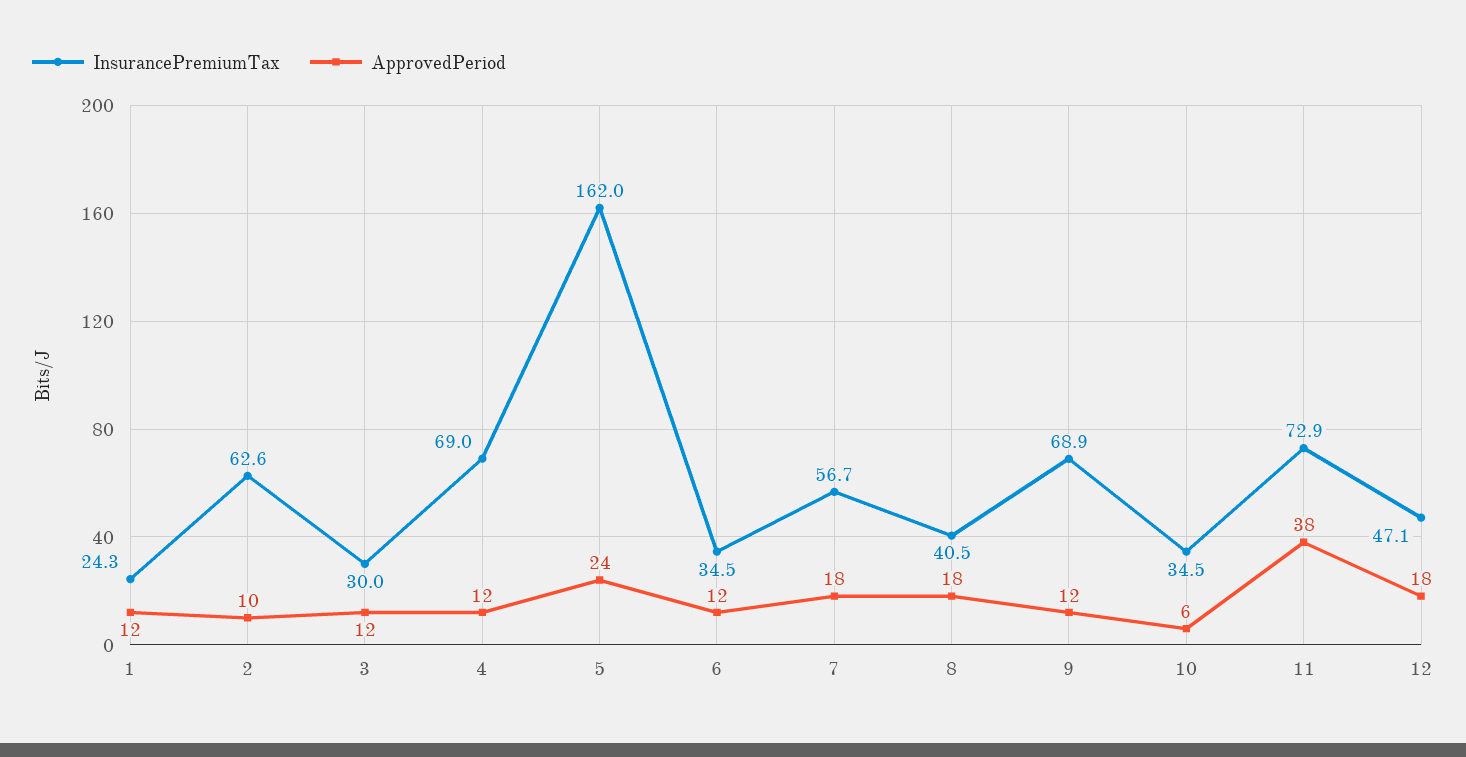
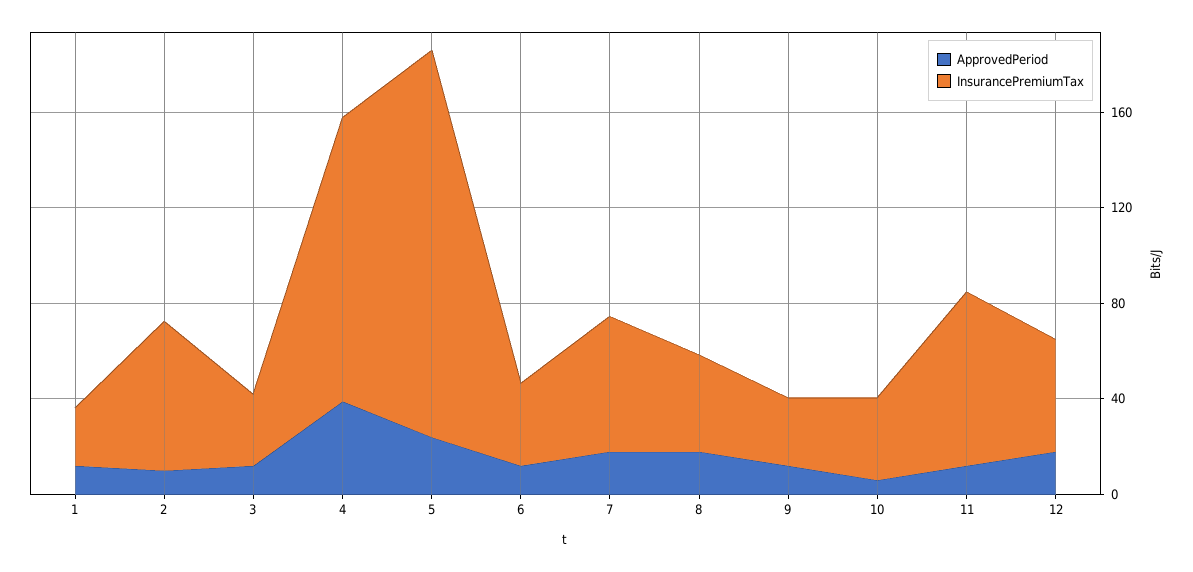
InsurancePremiumTax, 4: 69 -> 120
ApprovedPeriod, 4: 12 -> 40
InsurancePremiumTax, 9: 68.9 -> 30
ApprovedPeriod, 11: 38 -> 10

